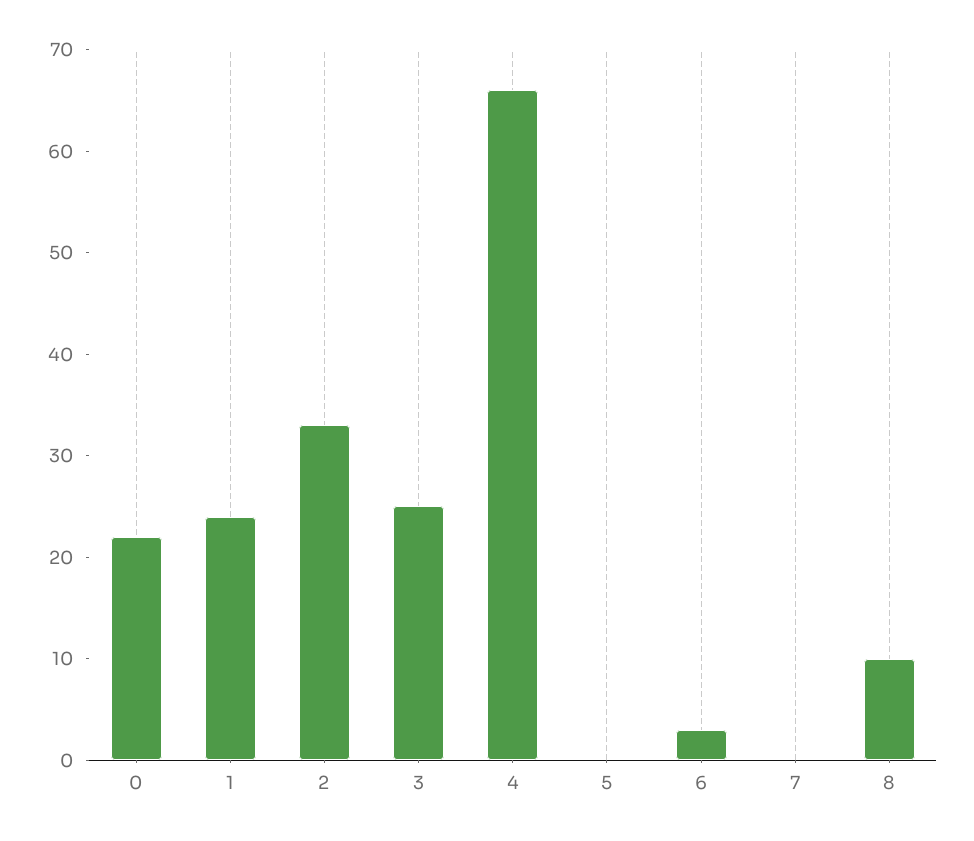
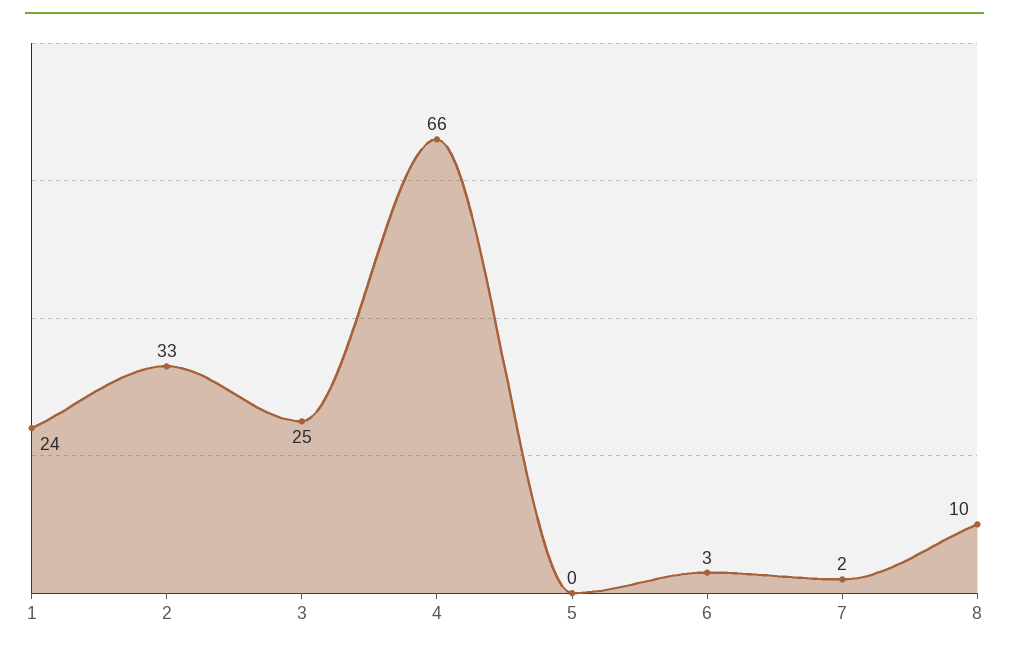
0: 22 -> none
7: 0 -> 2

